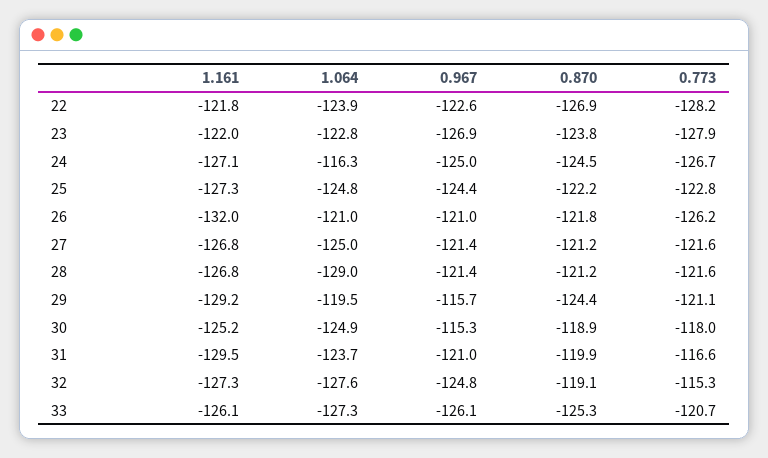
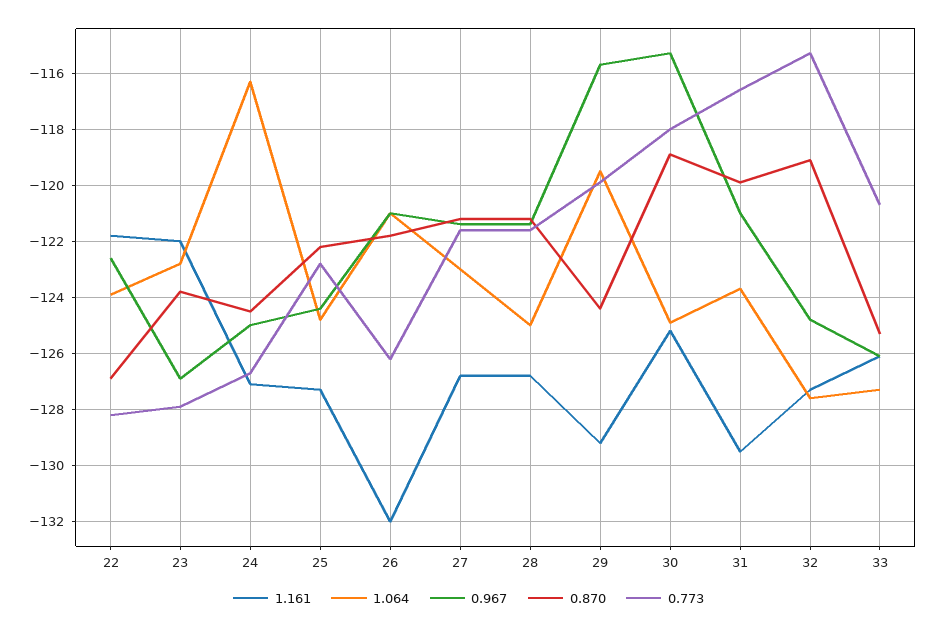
1.064, 27: -125 -> -123
1.064, 28: -129 -> -125
0.773, 29: -121.1 -> -120

